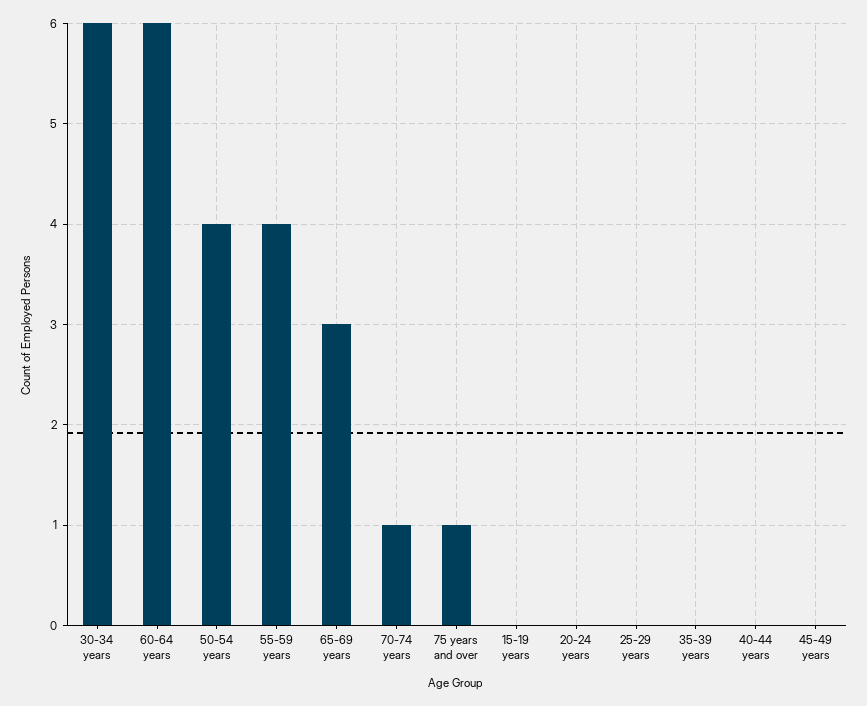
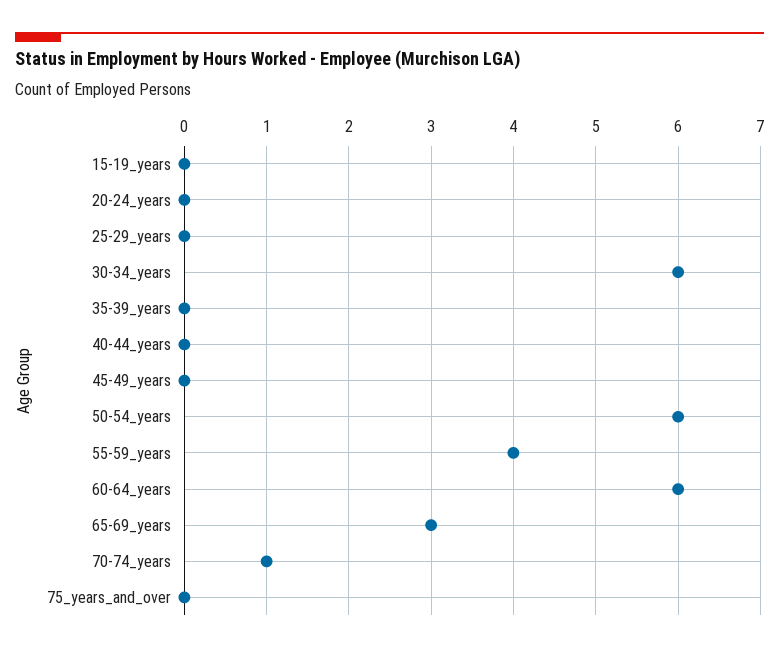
50-54 years: 4 -> 6
75 years and over: 1 -> 0

